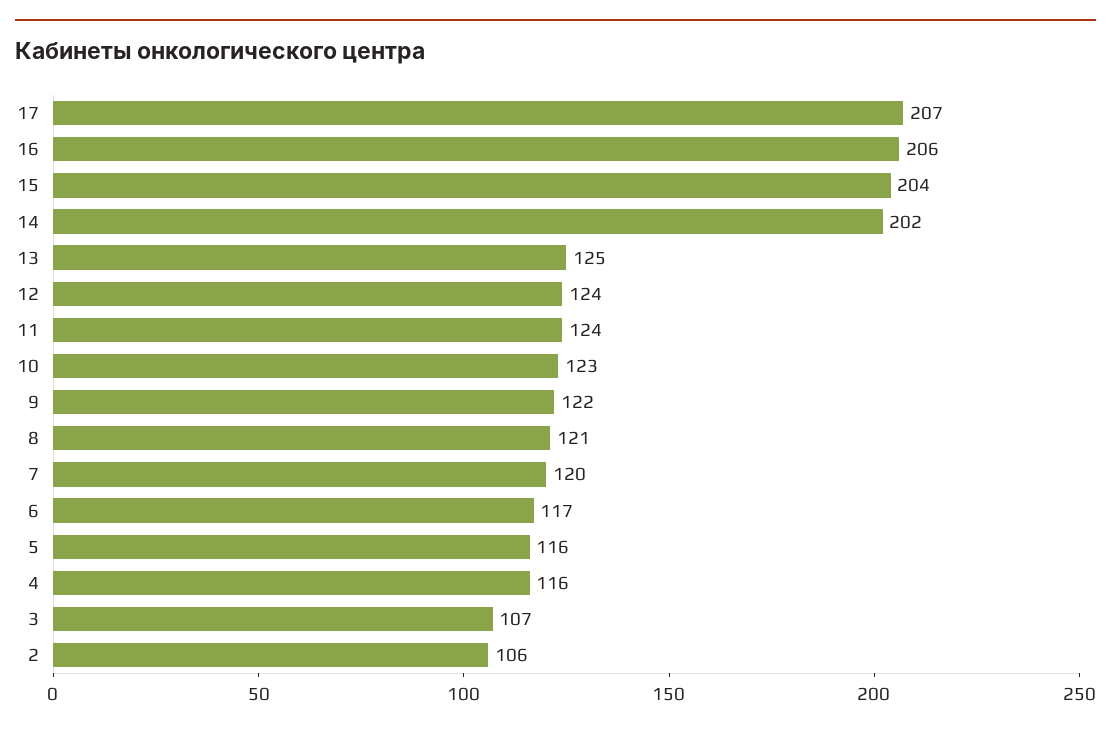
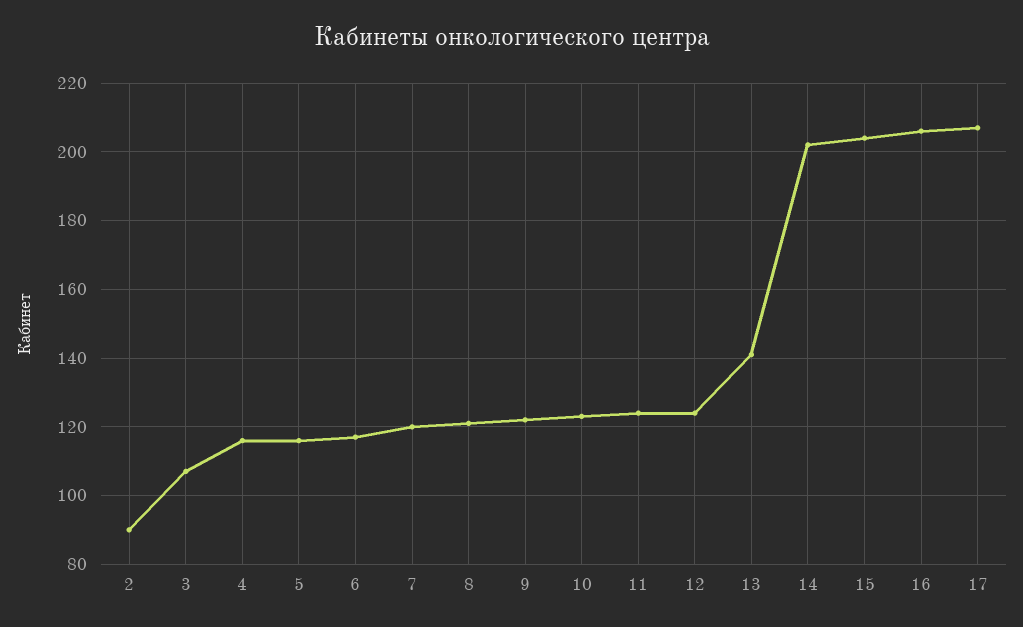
13: 125 -> 140
2: 106 -> 90

